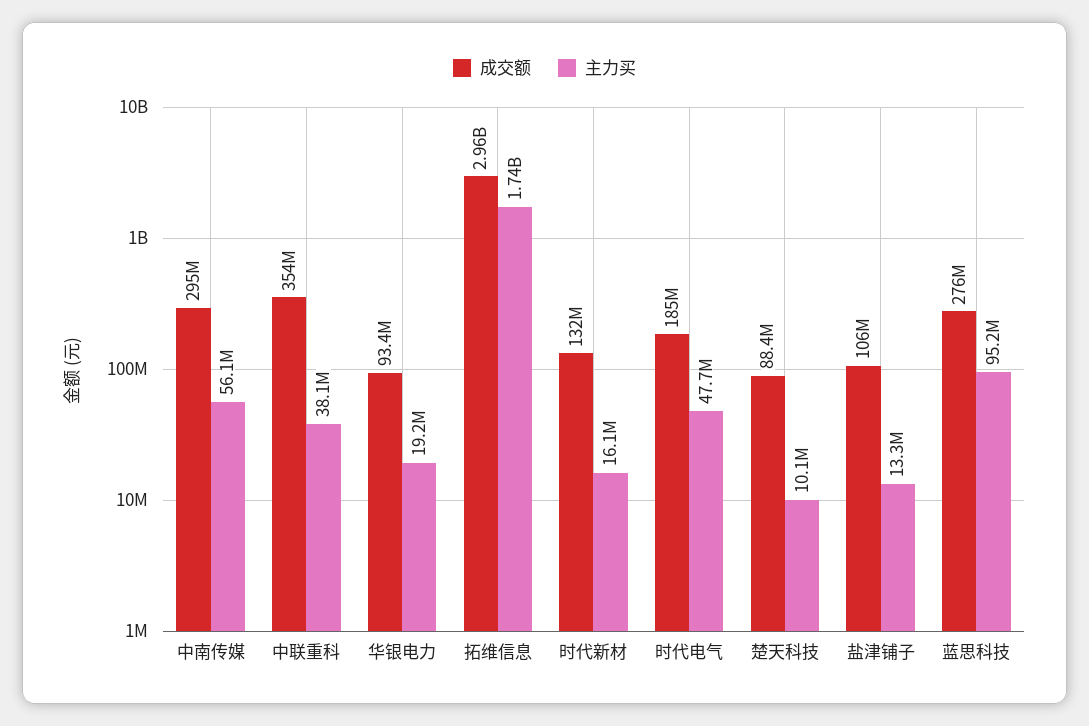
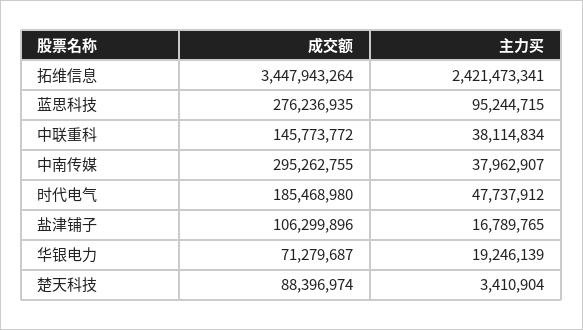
主力买, 中南传媒: 56100000 -> 37962907
成交额, 中联重科: 354000000 -> 145773772
成交额, 华银电力: 93400000 -> 71279687
成交额, 拓维信息: 2960000000 -> 3447943264
主力买, 拓维信息: 1740000000 -> 2421473341
成交额, 时代新材: 132000000 -> none
主力买, 时代新材: 16100000 -> none
主力买, 楚天科技: 10100000 -> 3410904
主力买, 盐津铺子: 13300000 -> 16789765

